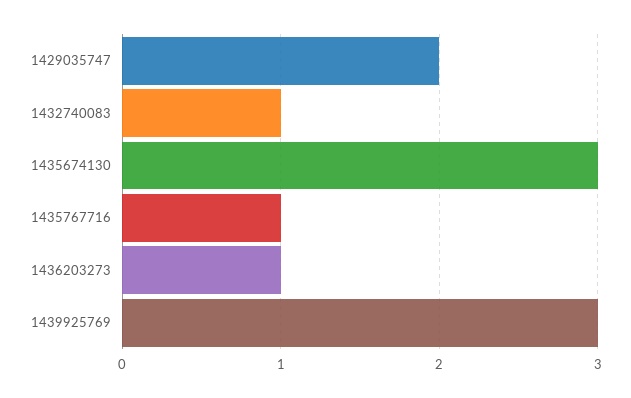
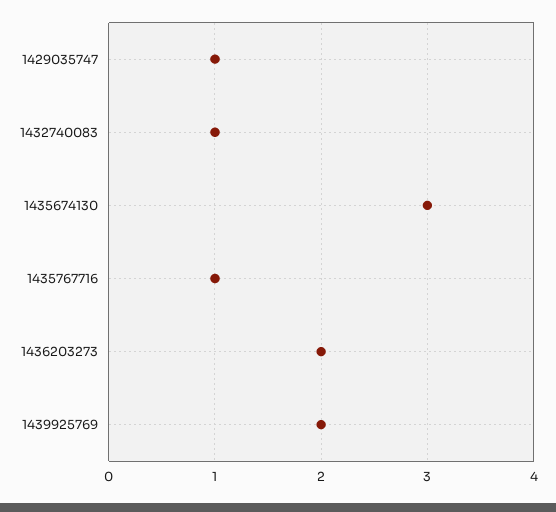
1429035747: 2 -> 1
1436203273: 1 -> 2
1439925769: 3 -> 2

